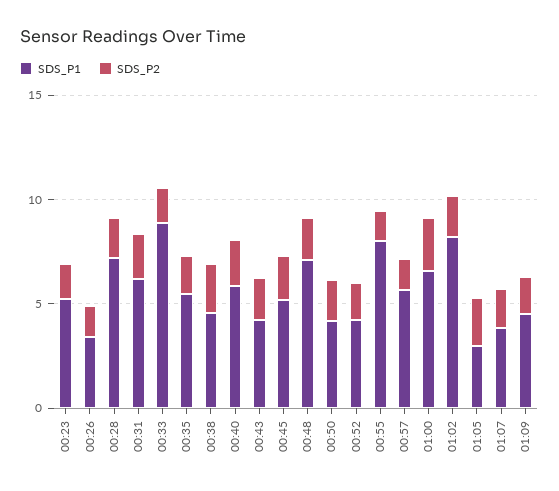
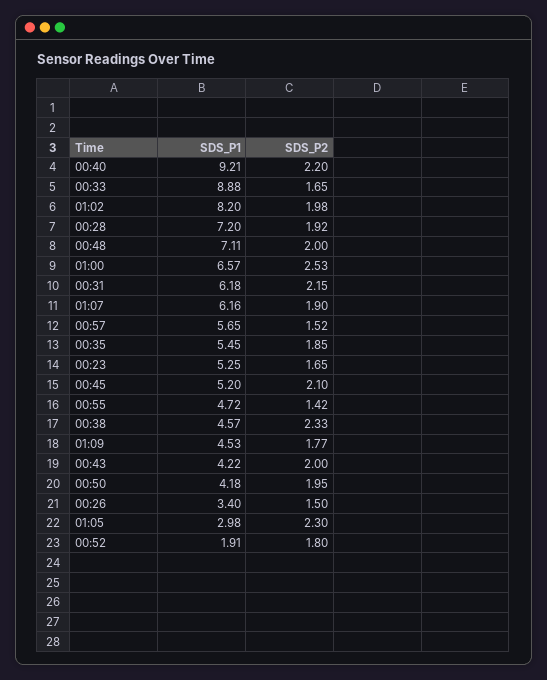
SDS_P1, 00:40: 6 -> 9.21
SDS_P1, 00:52: 4 -> 1.91
SDS_P1, 00:55: 8 -> 4.72
SDS_P1, 01:07: 4 -> 6.16

